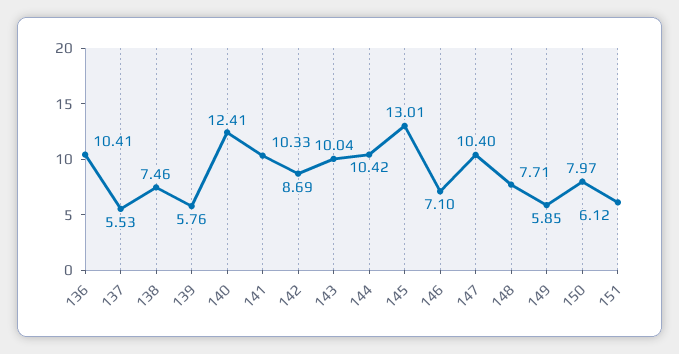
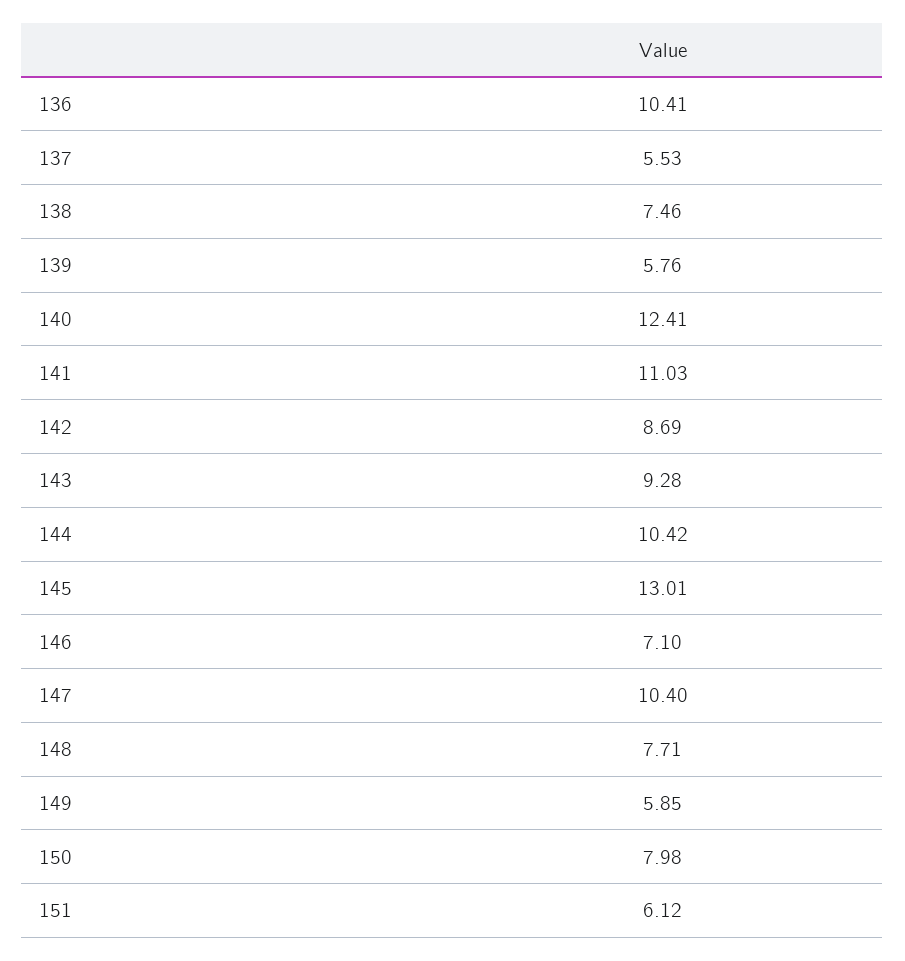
141: 10.33 -> 11.03
143: 10.04 -> 9.28
150: 7.97 -> 7.98

